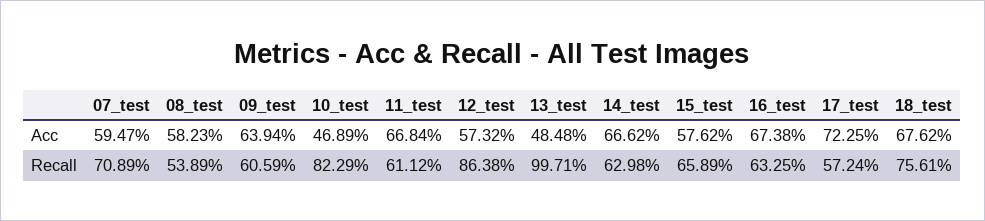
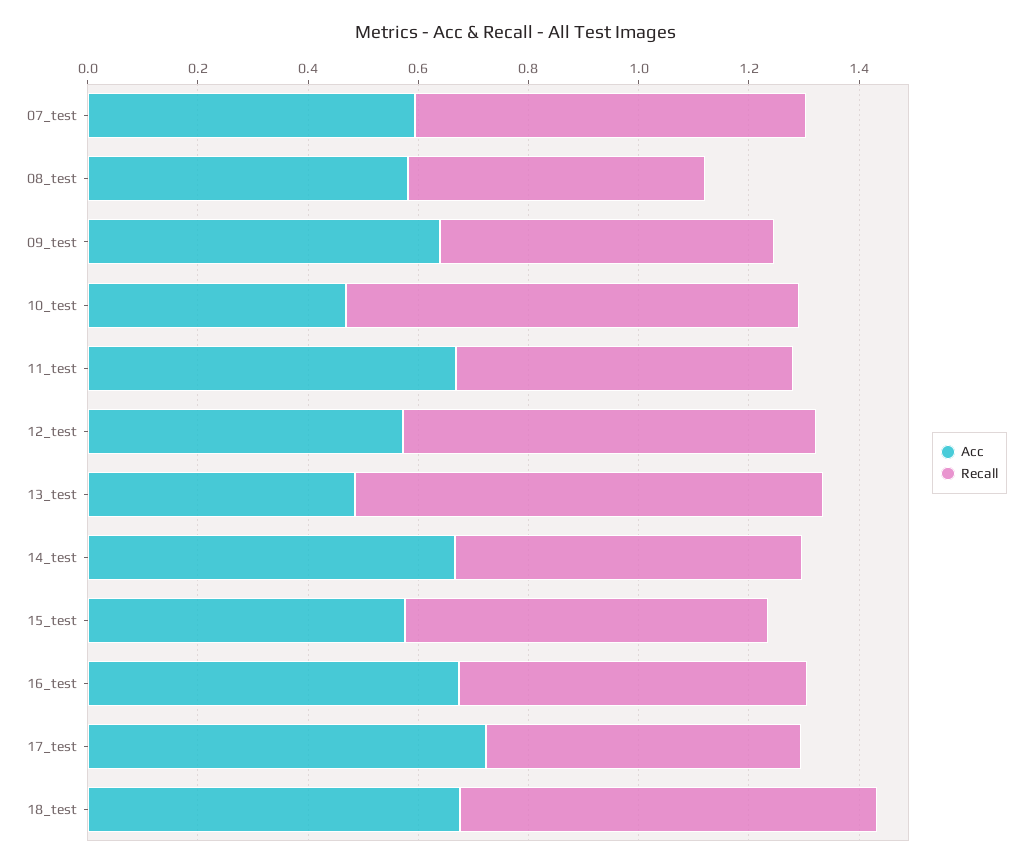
Recall, 12_test: 0.8638 -> 0.75
Recall, 13_test: 0.9971 -> 0.85

